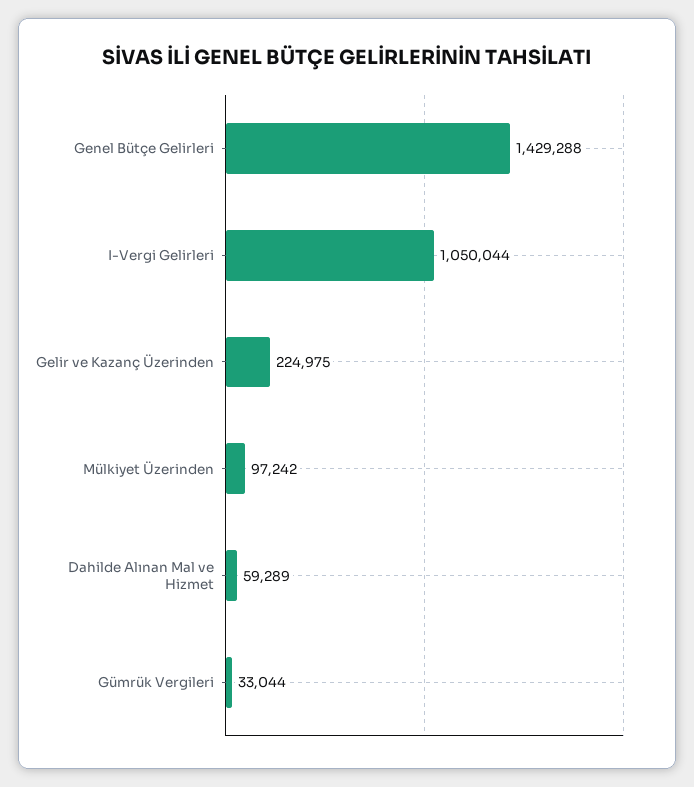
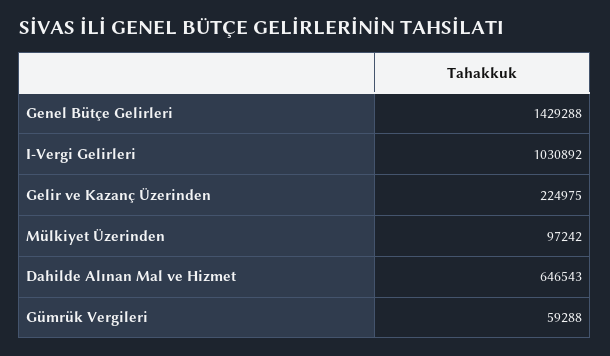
I-Vergi Gelirleri: 1050044 -> 1030892
Dahilde Alınan Mal ve Hizmet: 59289 -> 646543
Gümrük Vergileri: 33044 -> 59288

